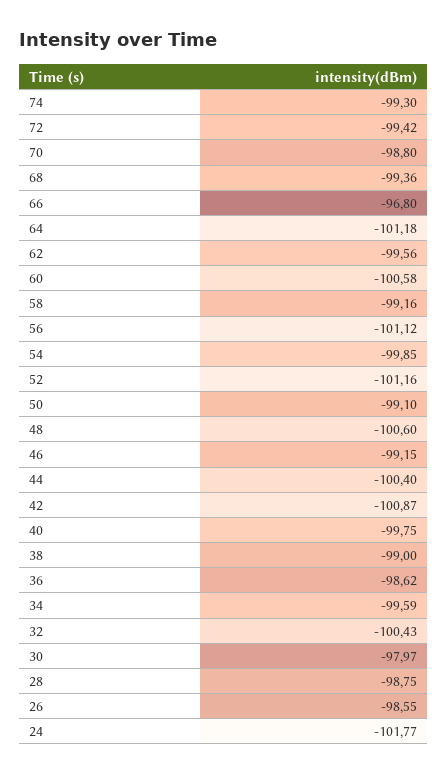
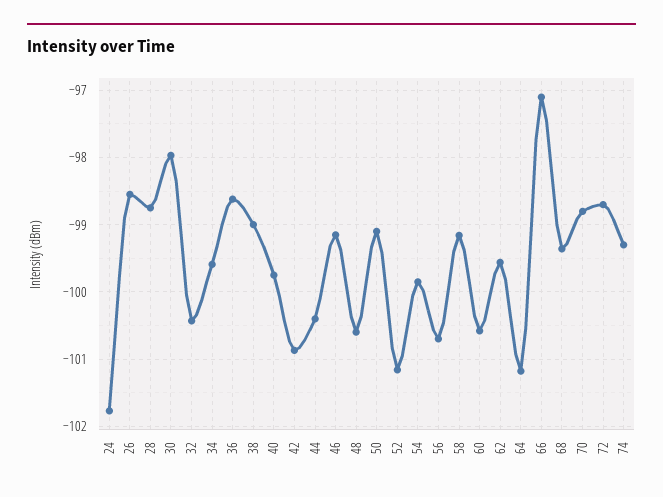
72: -99.42 -> -98.7
66: -96.8 -> -97.1
56: -101.12 -> -100.7

